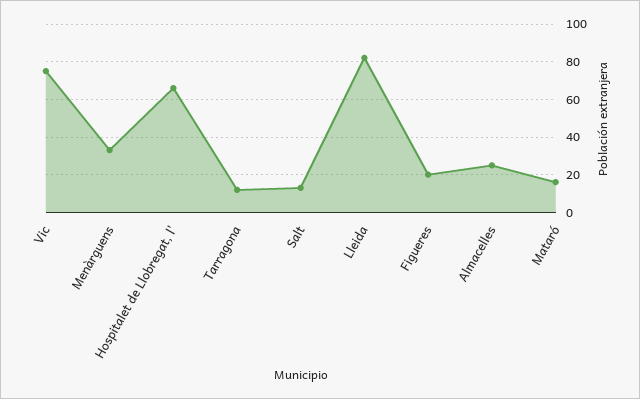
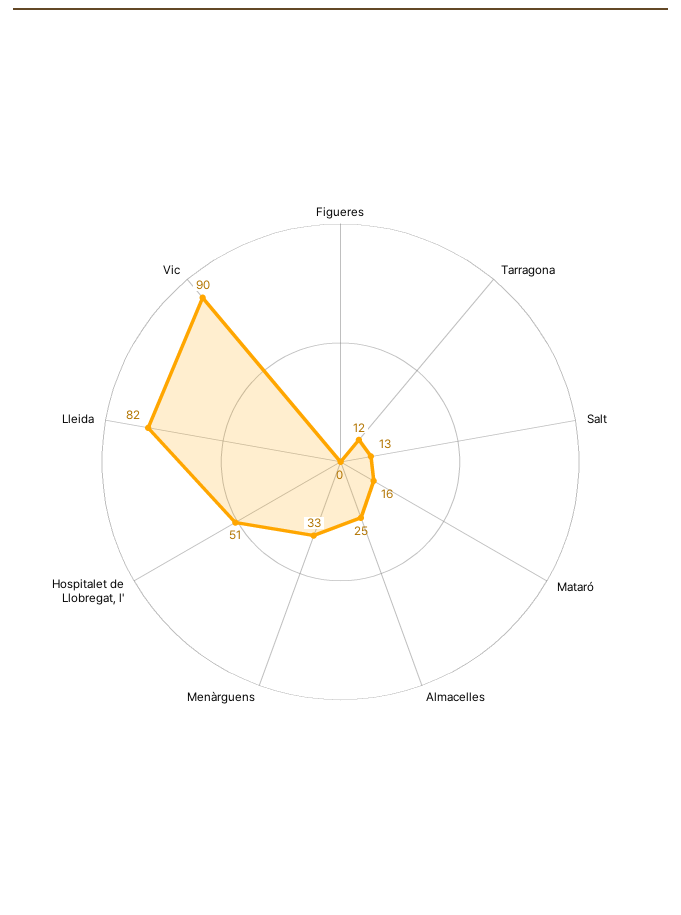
Vic: 75 -> 90
Hospitalet de Llobregat, l': 65 -> 51
Figueres: 20 -> 0

